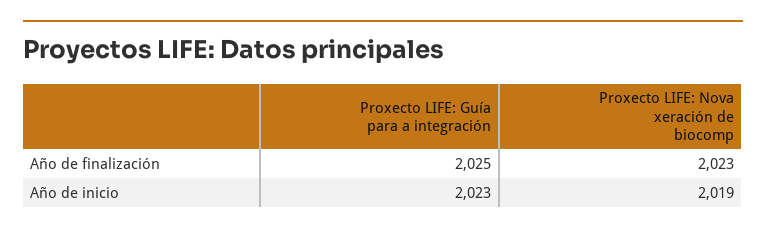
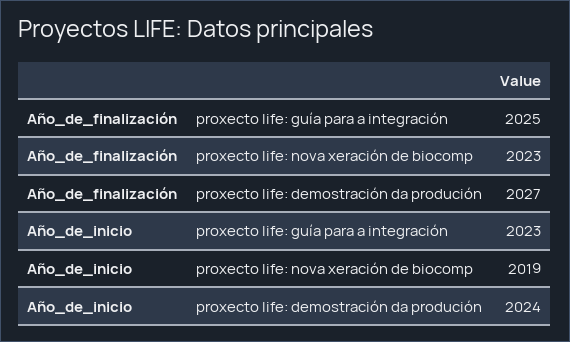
proxecto life: demostración da produción, Año de finalización: none -> 2027
proxecto life: demostración da produción, Año de inicio: none -> 2024

